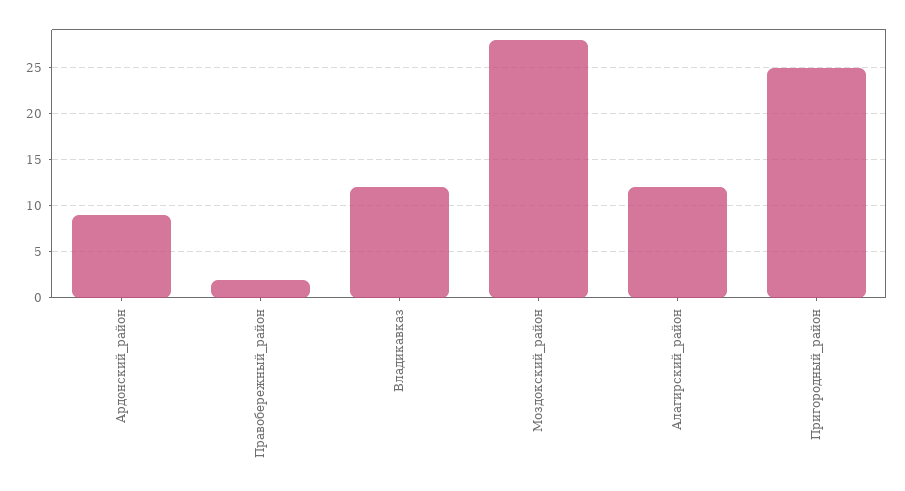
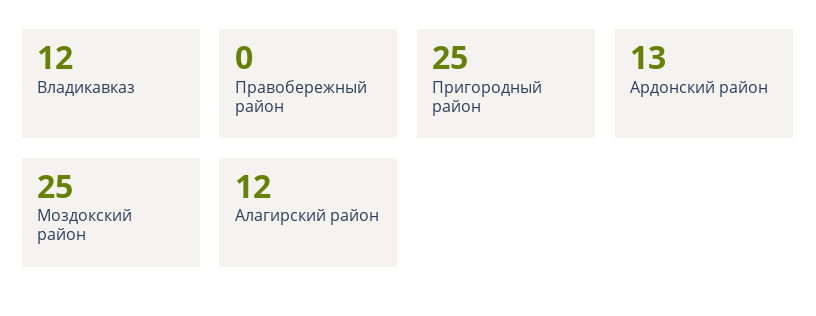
Ардонский_район: 9 -> 13
Правобережный_район: 2 -> 0
Моздокский_район: 28 -> 25

